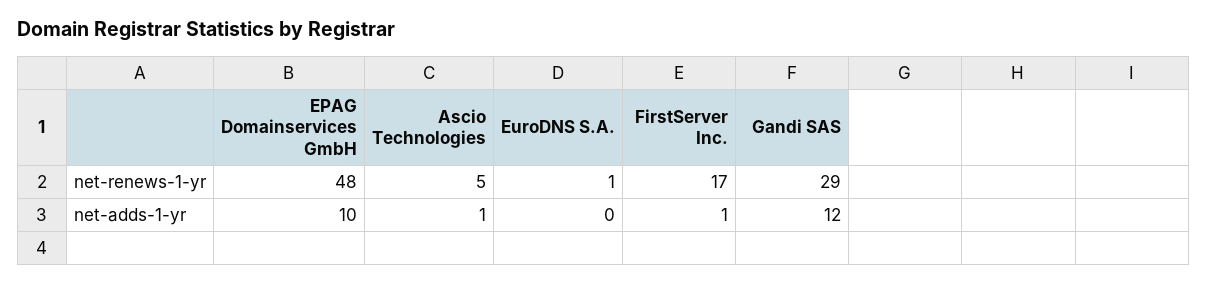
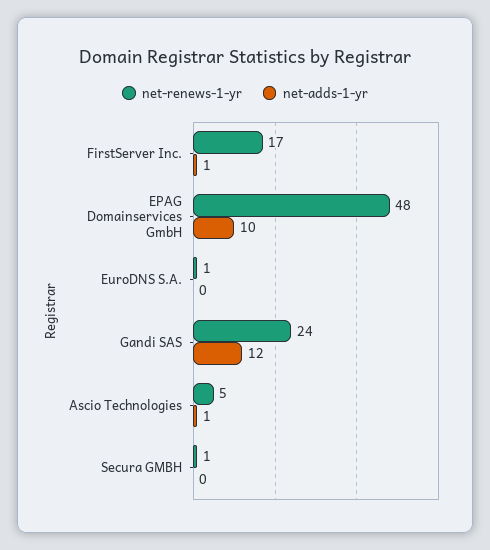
net-renews-1-yr, Gandi SAS: 29 -> 24
net-renews-1-yr, Secura GMBH: none -> 1
net-adds-1-yr, Secura GMBH: none -> 0

